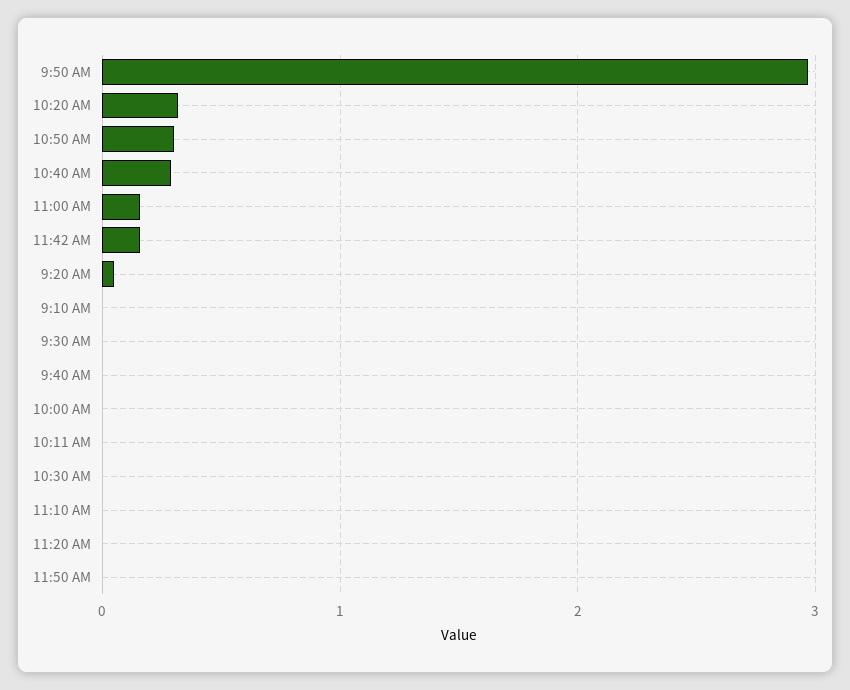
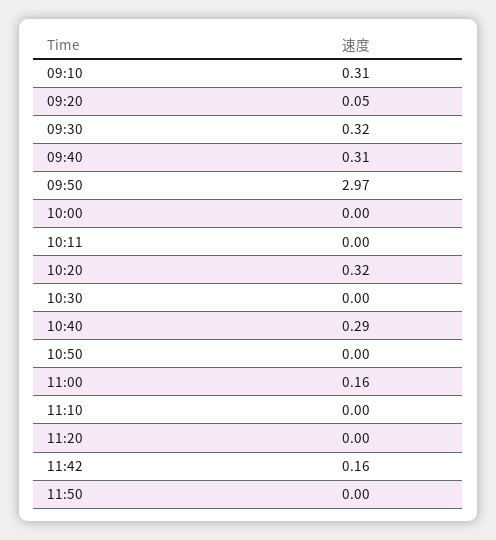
10:50 AM: 0.3 -> 0
9:10 AM: 0 -> 0.31
9:30 AM: 0 -> 0.32
9:40 AM: 0 -> 0.31

